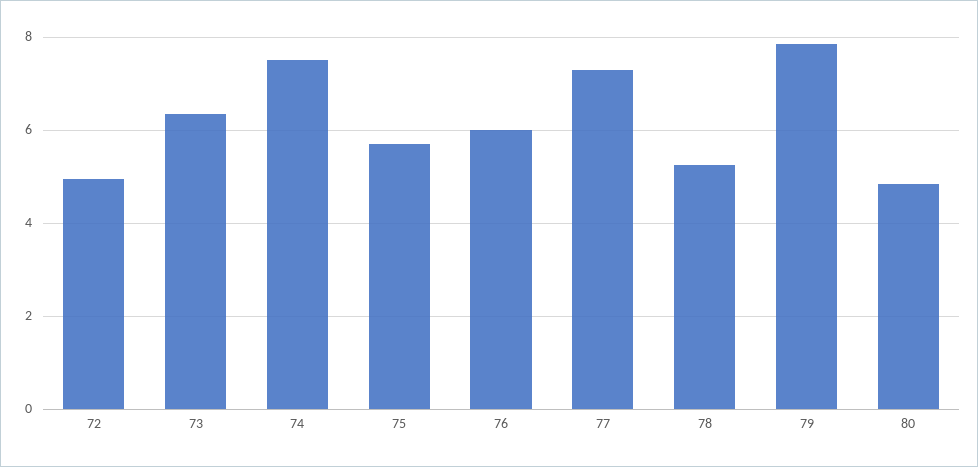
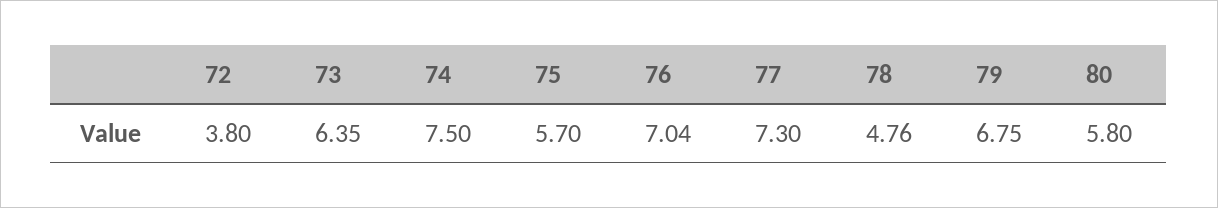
72: 5 -> 3.8
76: 6 -> 7.04
78: 5.2 -> 4.76
79: 7.8 -> 6.75
80: 4.8 -> 5.8

